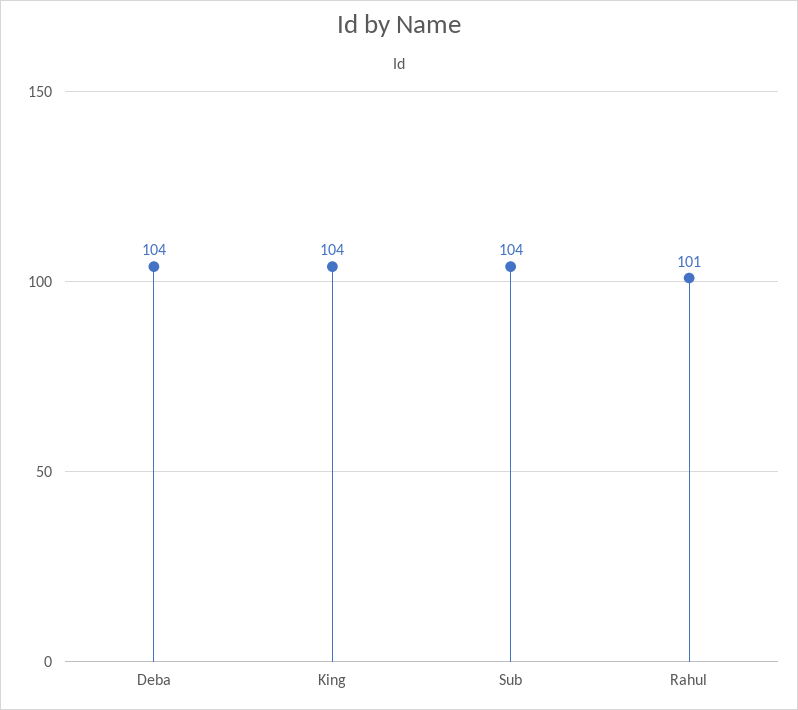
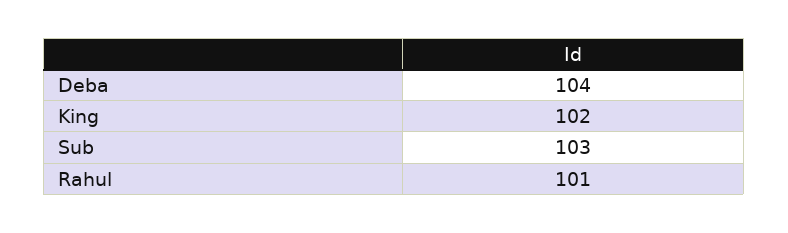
King: 104 -> 102
Sub: 104 -> 103

